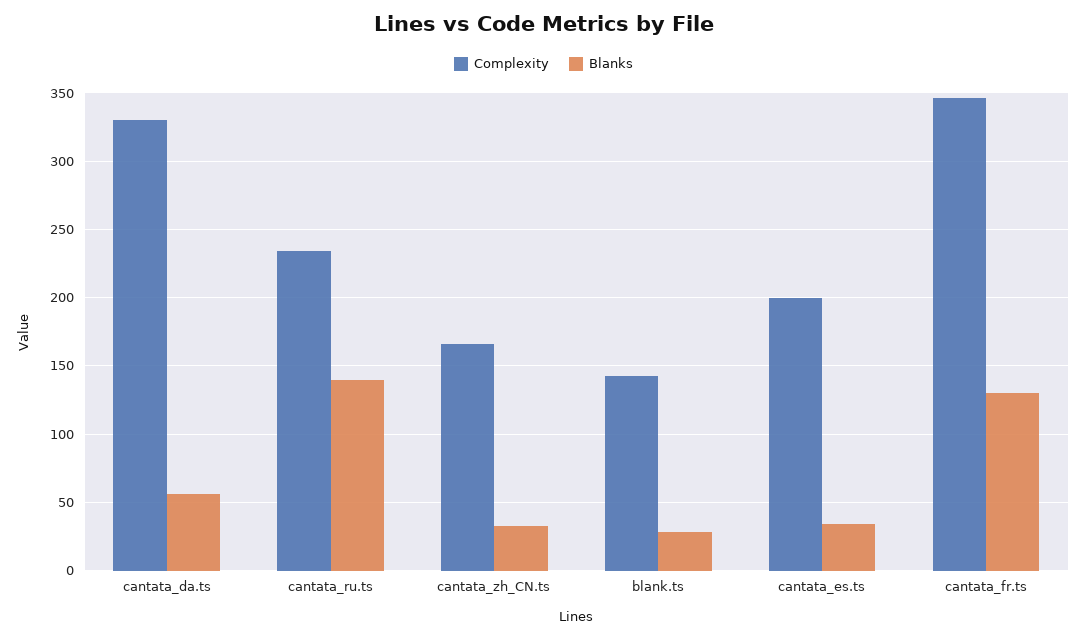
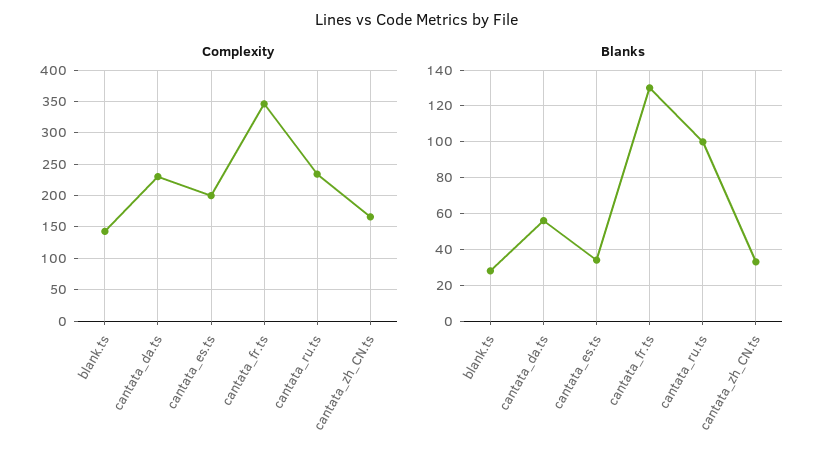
Complexity, cantata_da.ts: 330 -> 230
Blanks, cantata_ru.ts: 140 -> 100

